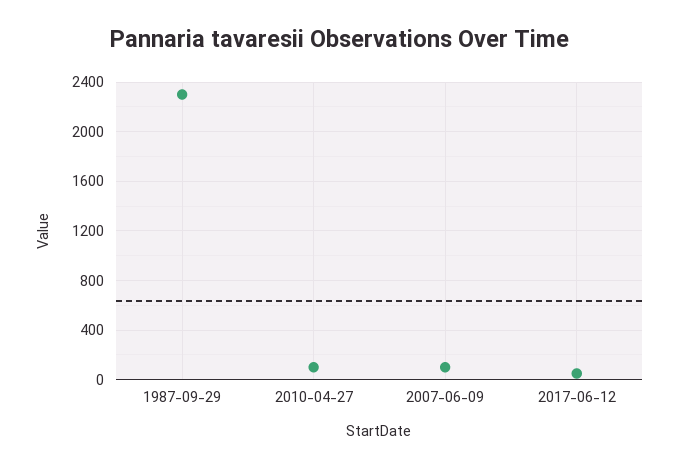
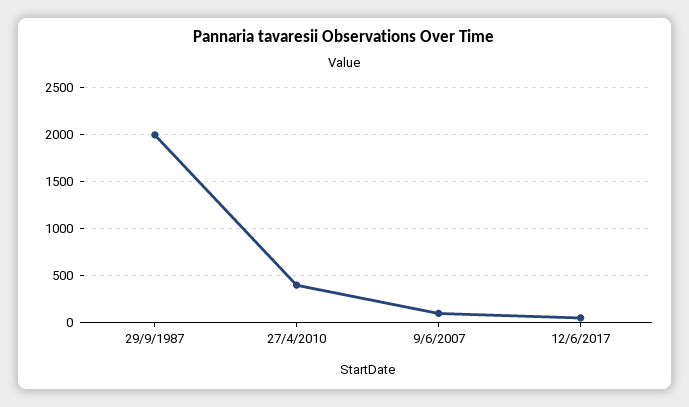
1987-09-29: 2300 -> 2000
2010-04-27: 100 -> 400

